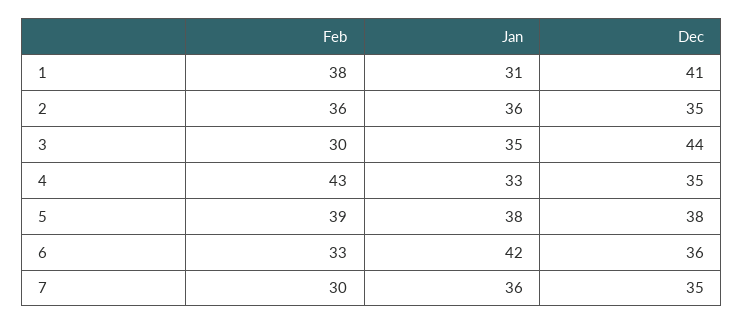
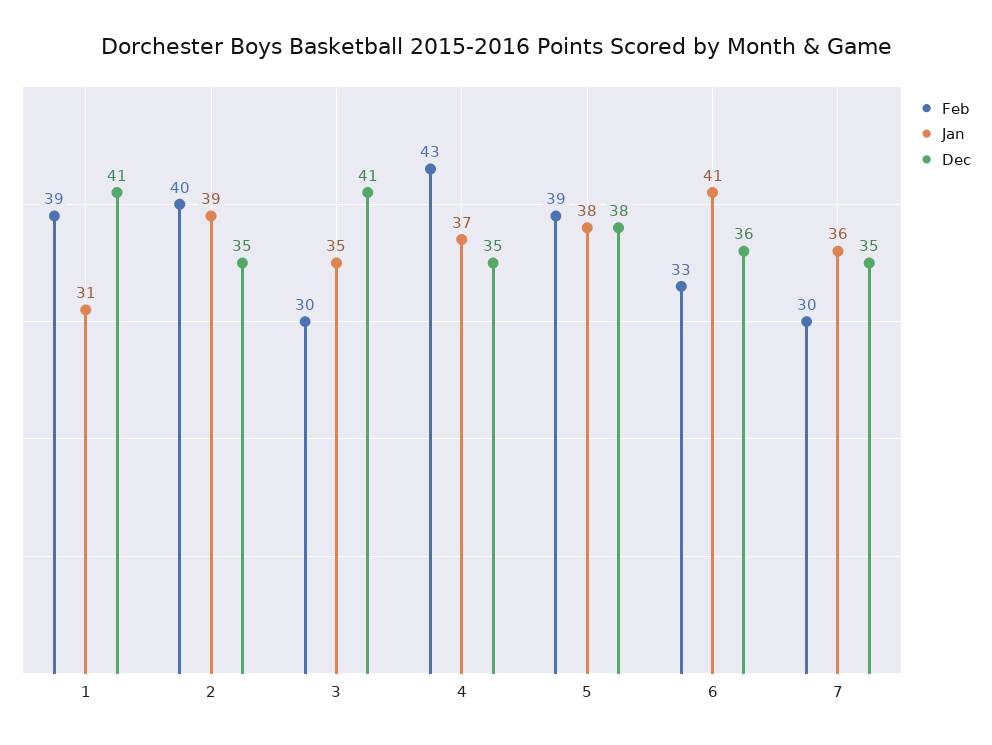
Feb, 1: 38 -> 39
Feb, 2: 36 -> 40
Jan, 2: 36 -> 39
Dec, 3: 44 -> 41
Jan, 4: 33 -> 37
Jan, 6: 42 -> 41

